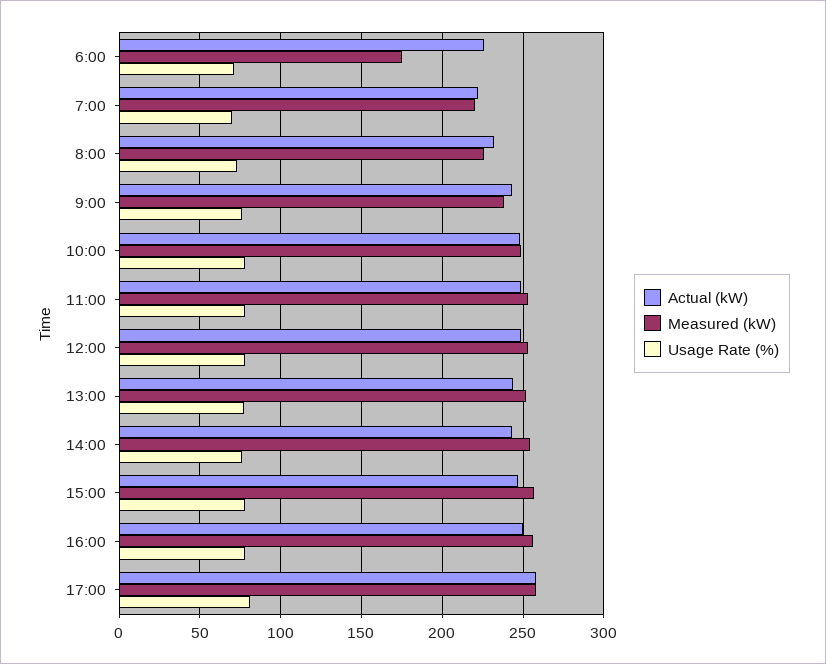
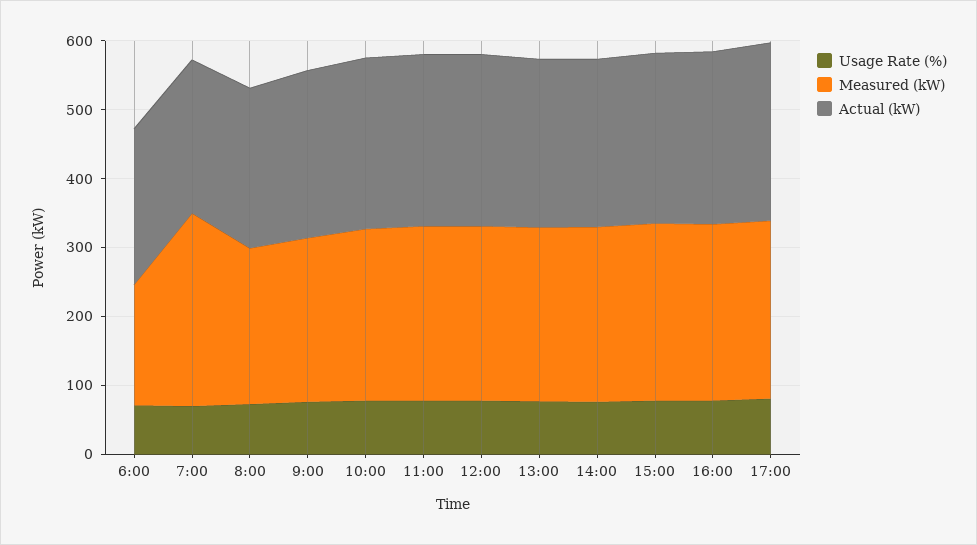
Measured (kW), 7:00: 220 -> 280

